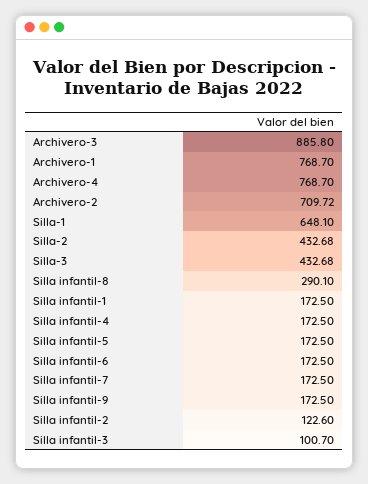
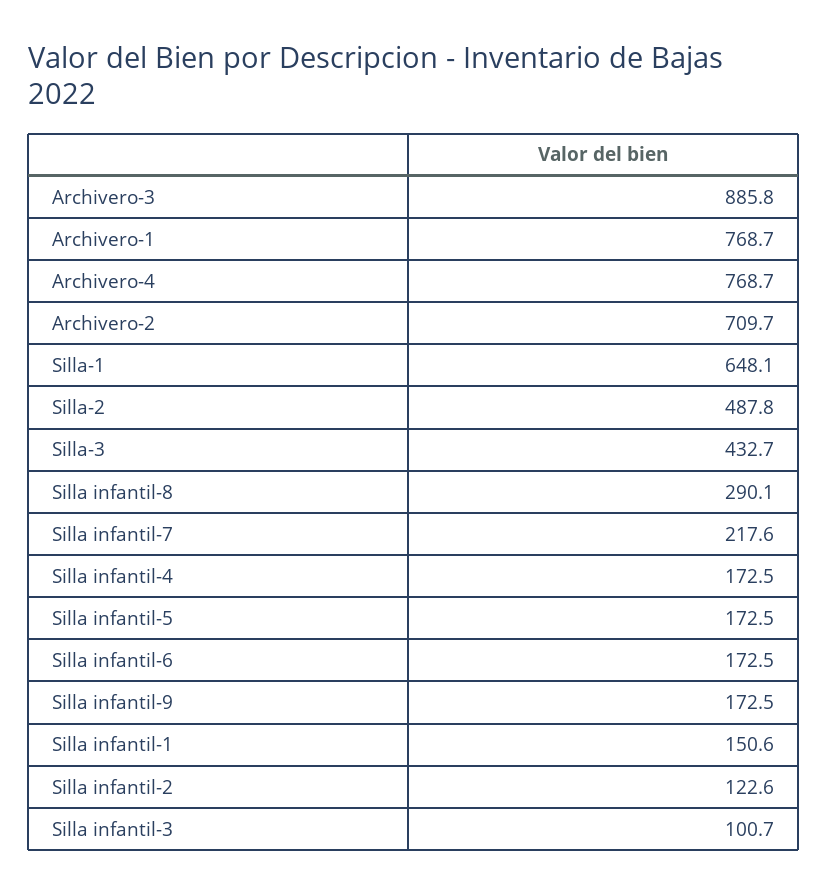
Silla-2: 432.68 -> 487.8
Silla infantil-1: 172.5 -> 150.6
Silla infantil-7: 172.5 -> 217.6

